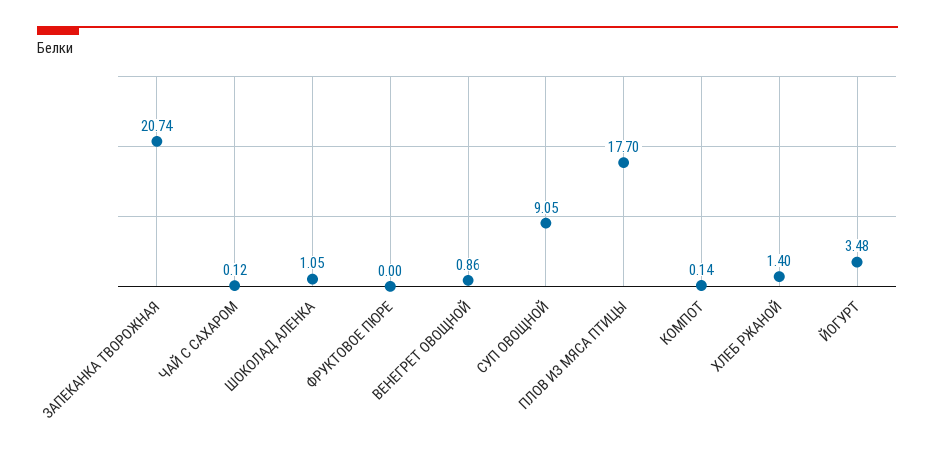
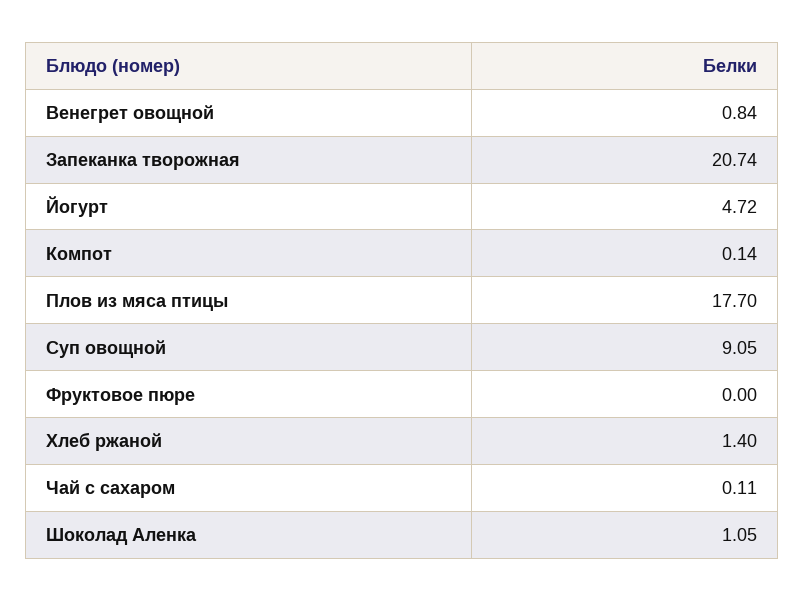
ЧАЙ С САХАРОМ: 0.12 -> 0.11
ВЕНЕГРЕТ ОВОЩНОЙ: 0.86 -> 0.84
ЙОГУРТ: 3.48 -> 4.72

